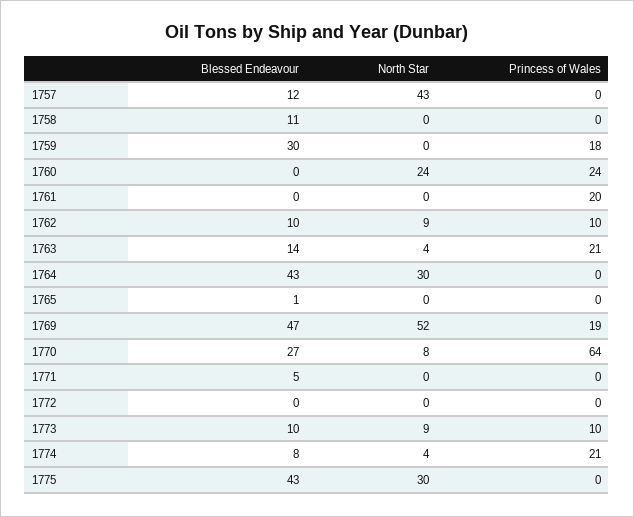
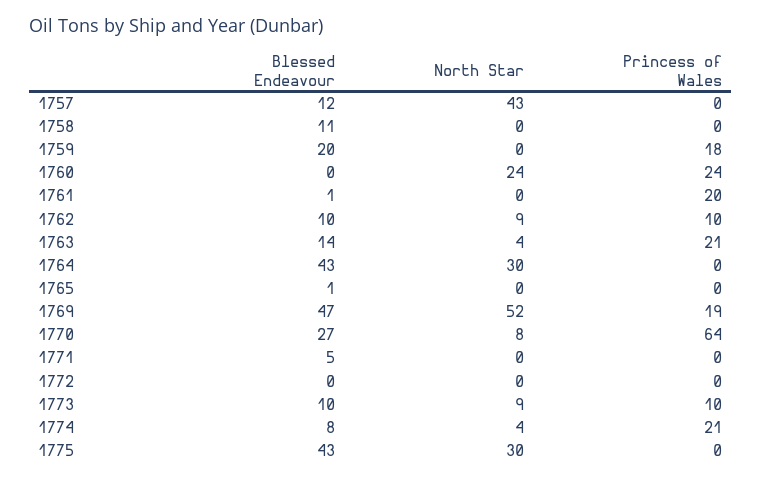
Blessed Endeavour, 1759: 30 -> 20
Blessed Endeavour, 1761: 0 -> 1

